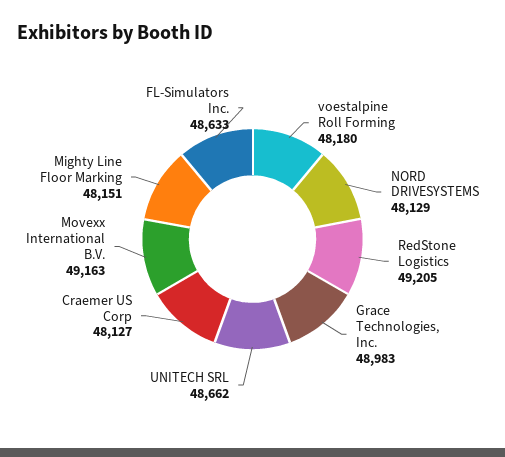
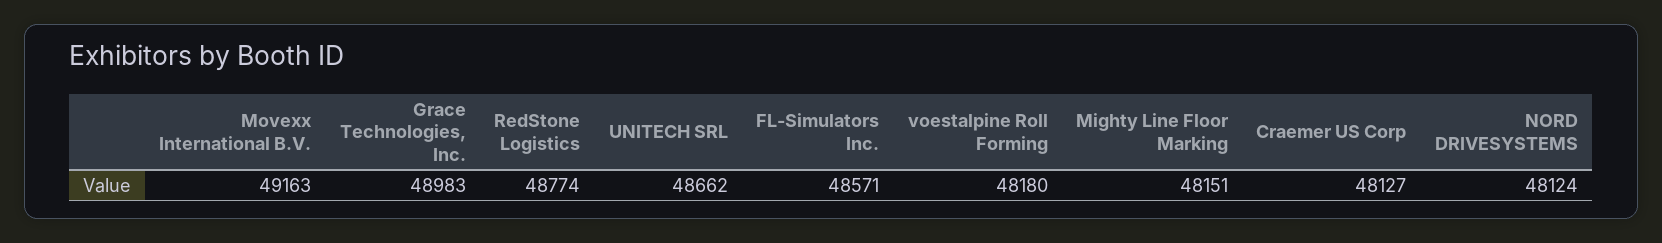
NORD DRIVESYSTEMS: 48129 -> 48124
RedStone Logistics: 49205 -> 48774
FL-Simulators Inc.: 48633 -> 48571

